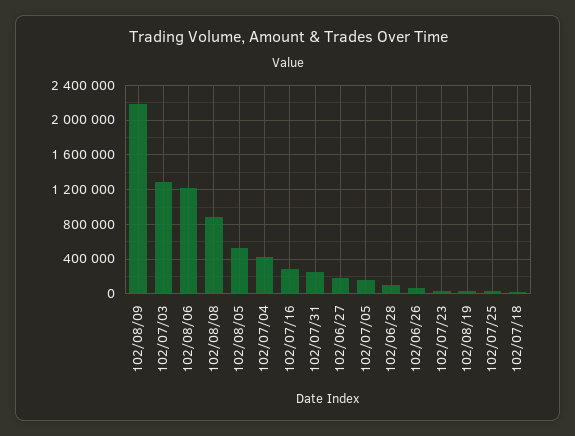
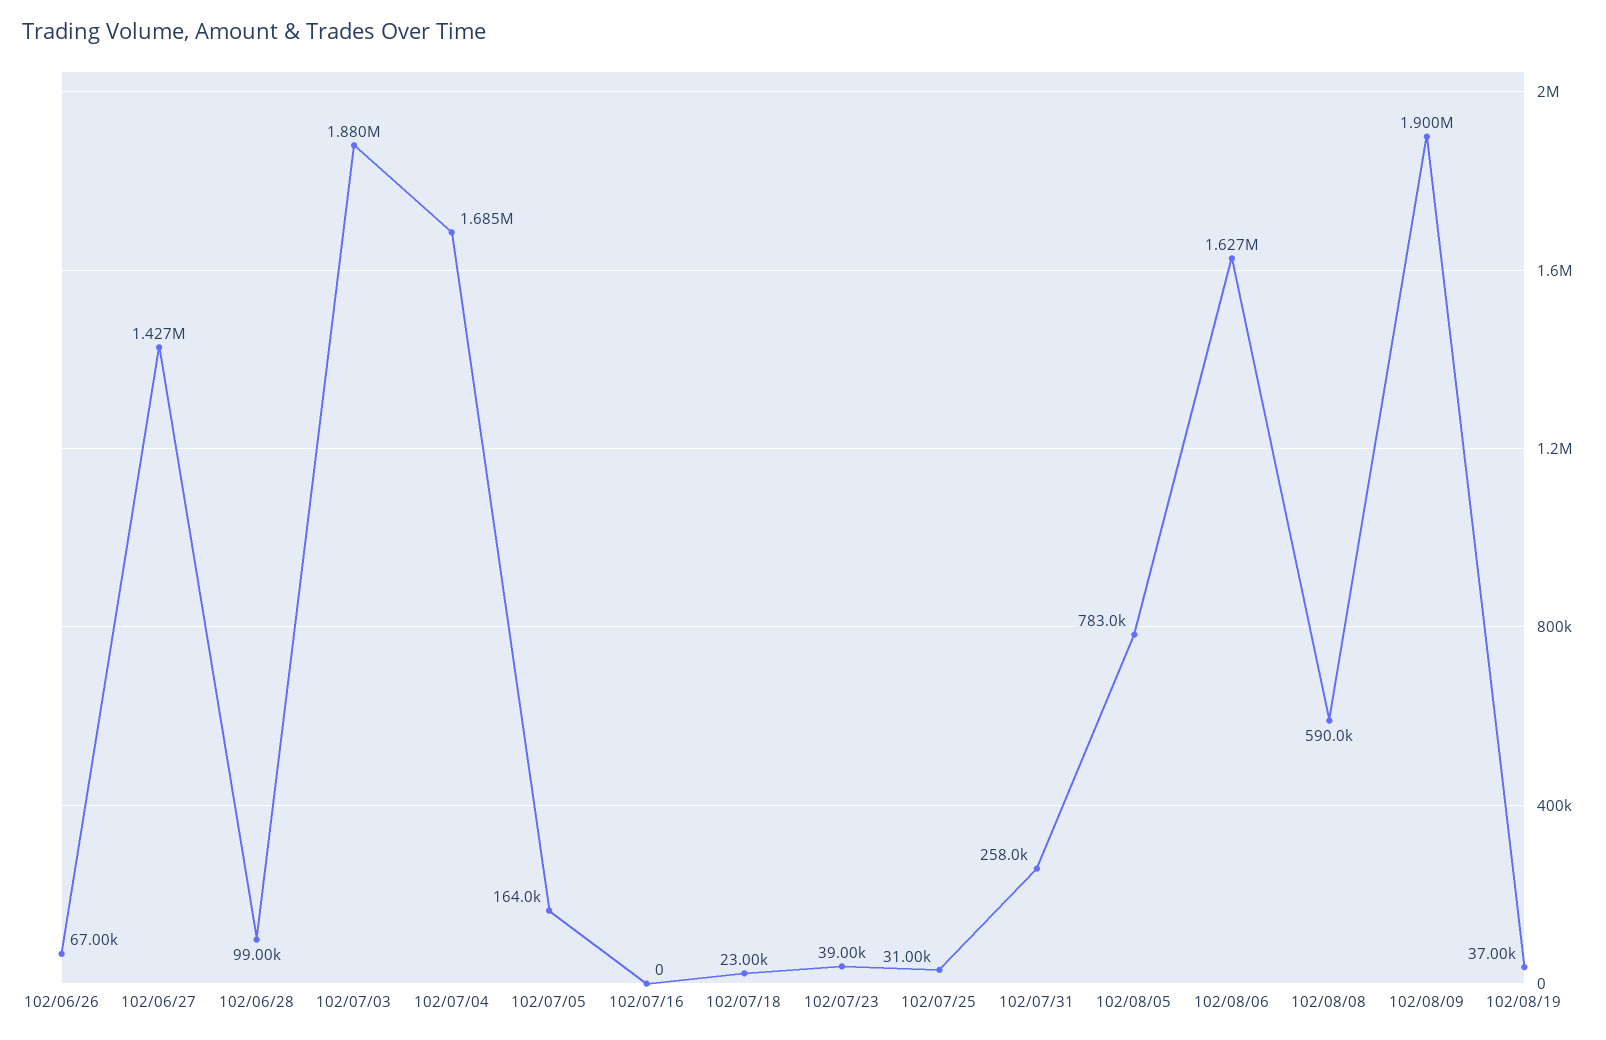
102/08/09: 2200000 -> 1900000
102/07/03: 1300000 -> 1880000
102/08/06: 1200000 -> 1627000
102/08/08: 900000 -> 590000
102/08/05: 500000 -> 783000
102/07/04: 400000 -> 1685000
102/07/16: 300000 -> 0
102/06/27: 200000 -> 1427000

